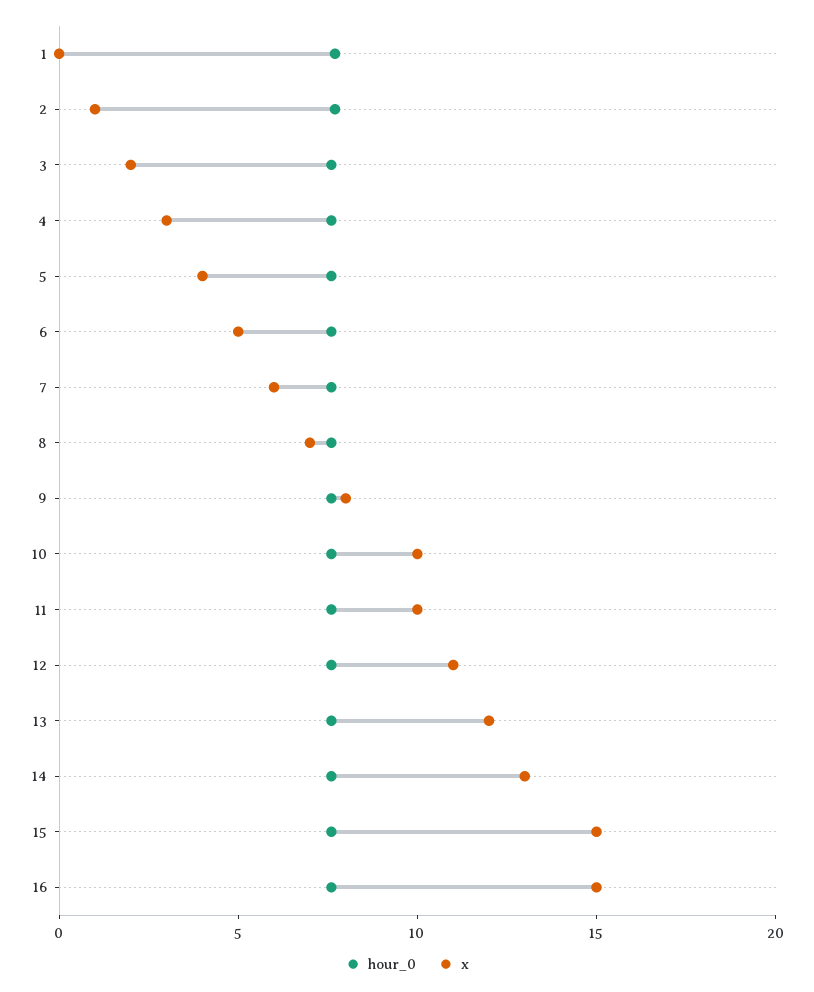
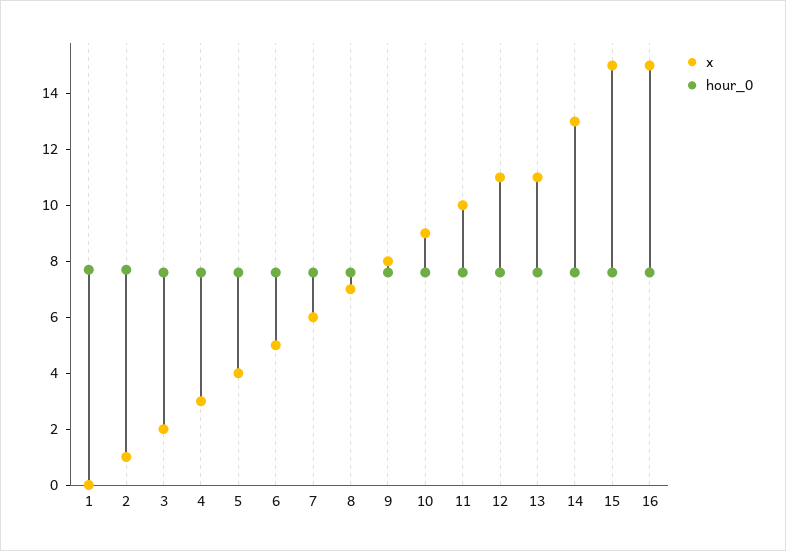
x, 10: 10 -> 9
x, 13: 12 -> 11

